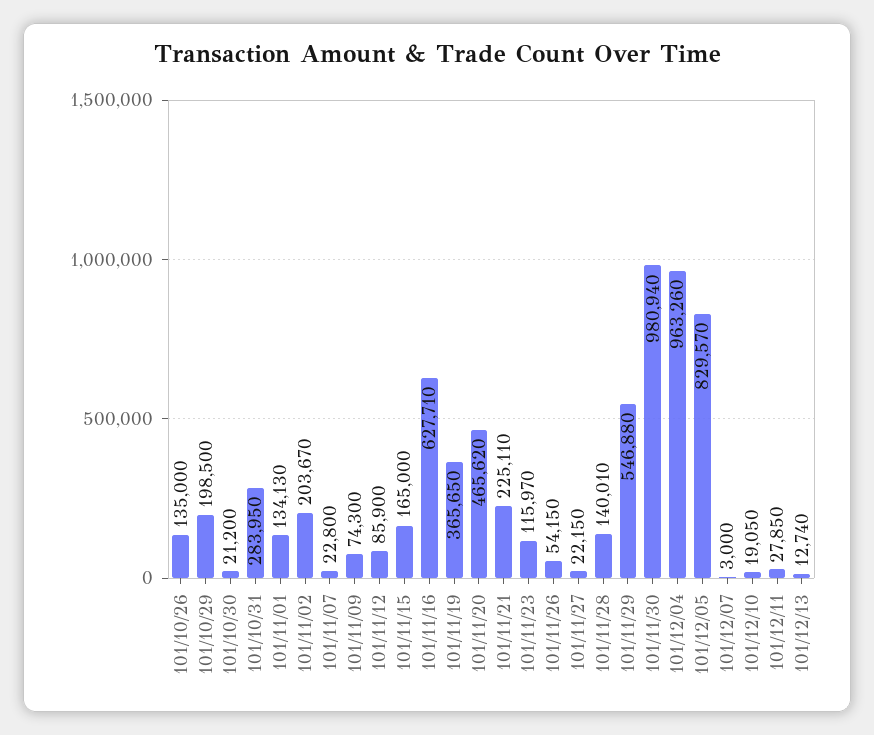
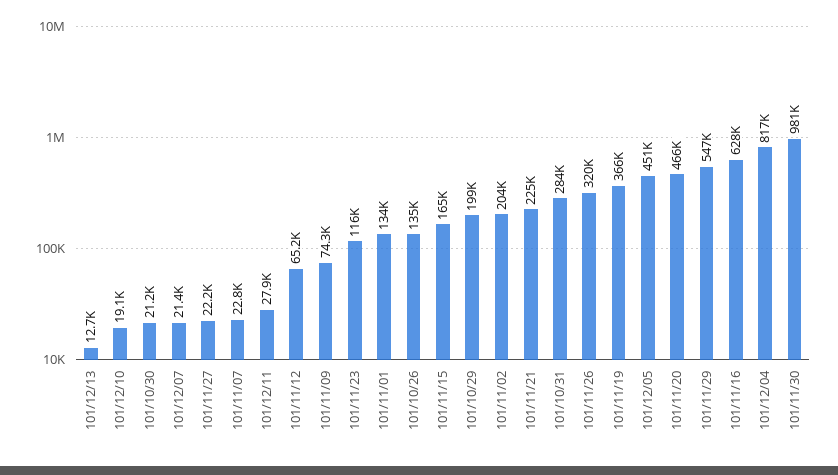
101/11/12: 85900 -> 65200
101/11/26: 54150 -> 320000
101/11/28: 140010 -> none
101/12/04: 963260 -> 817000
101/12/05: 829570 -> 451000
101/12/07: 3000 -> 21400

